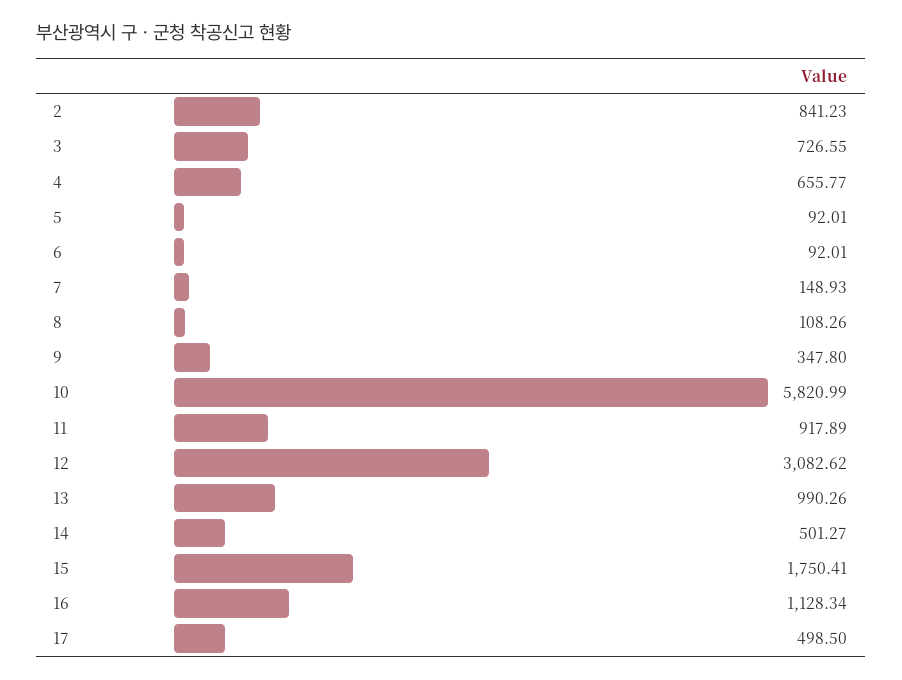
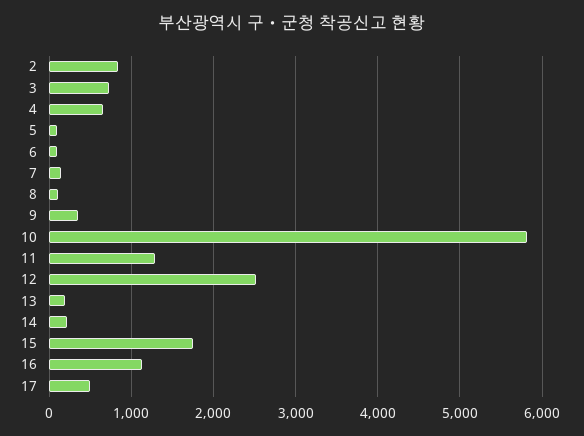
11: 917.89 -> 1300
12: 3082.62 -> 2500
13: 990.26 -> 200
14: 501.27 -> 200

